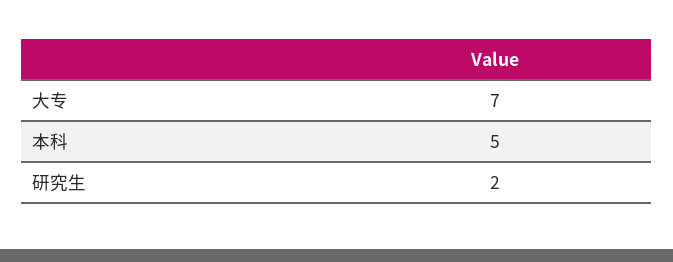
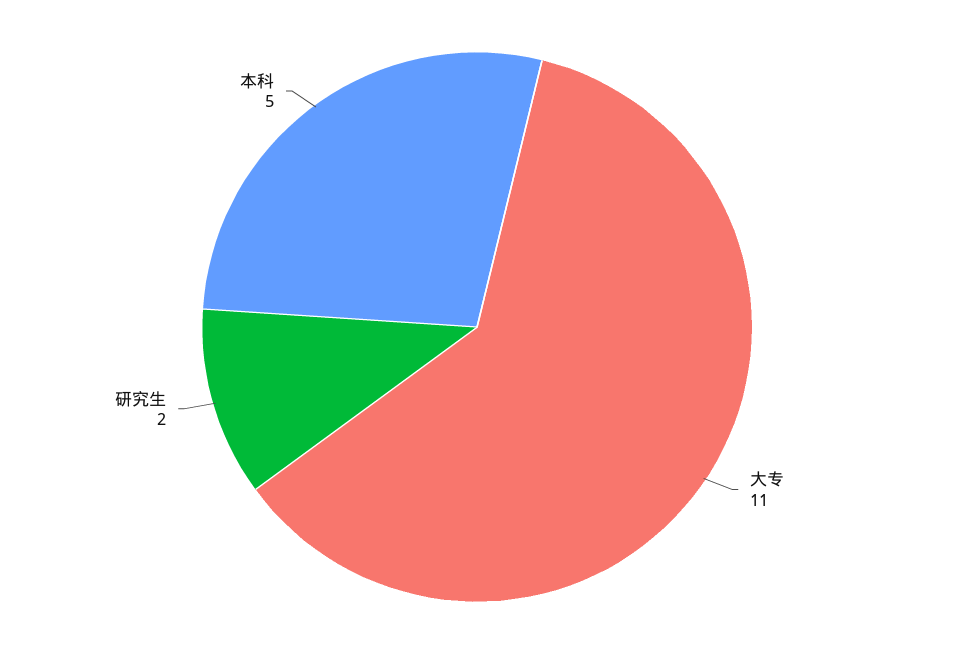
大专: 7 -> 11

